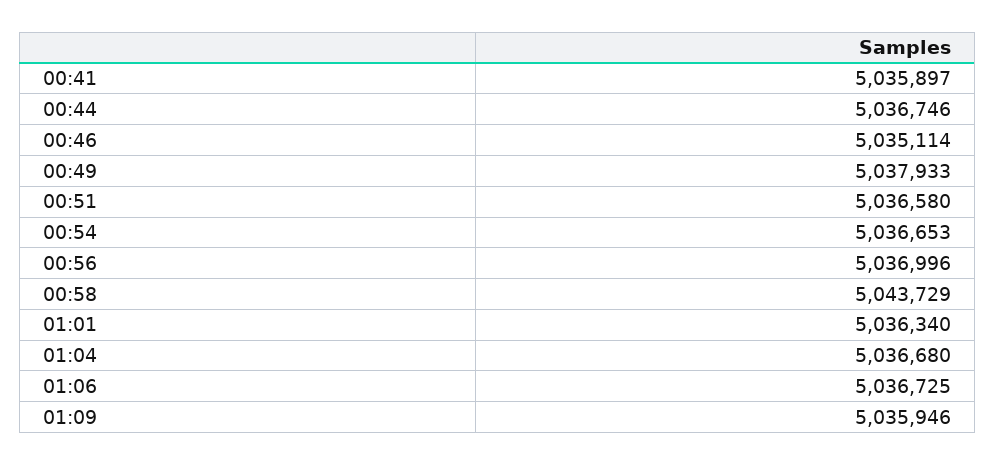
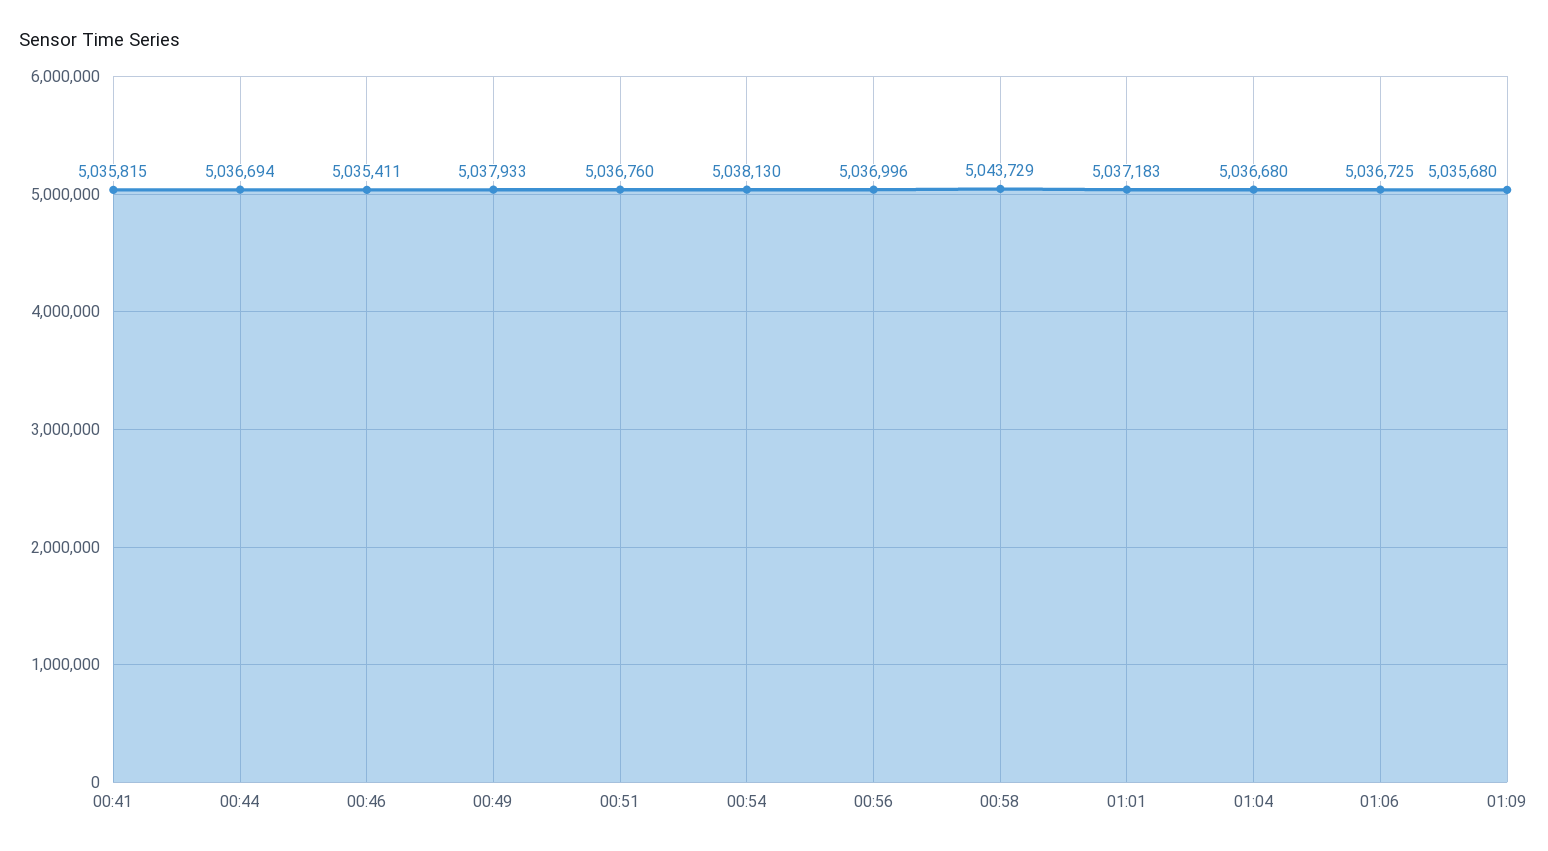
00:41: 5035897 -> 5035815
00:44: 5036746 -> 5036694
00:46: 5035114 -> 5035411
00:51: 5036580 -> 5036760
00:54: 5036653 -> 5038130
01:01: 5036340 -> 5037183
01:09: 5035946 -> 5035680

